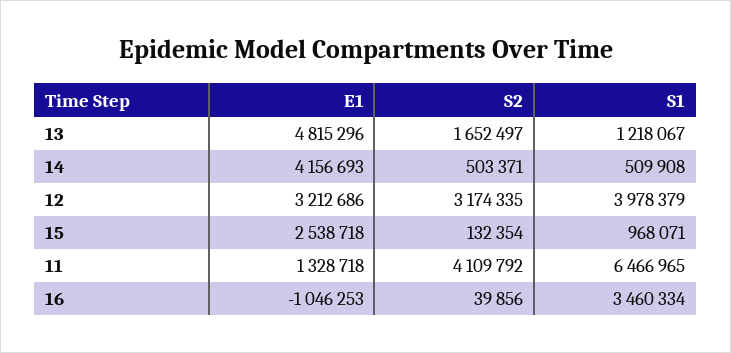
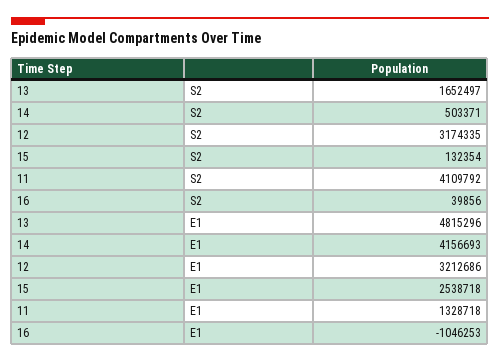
S1, 13: 1218067 -> none
S1, 14: 509908 -> none
S1, 12: 3978379 -> none
S1, 15: 968071 -> none
S1, 11: 6466965 -> none
S1, 16: 3460334 -> none

